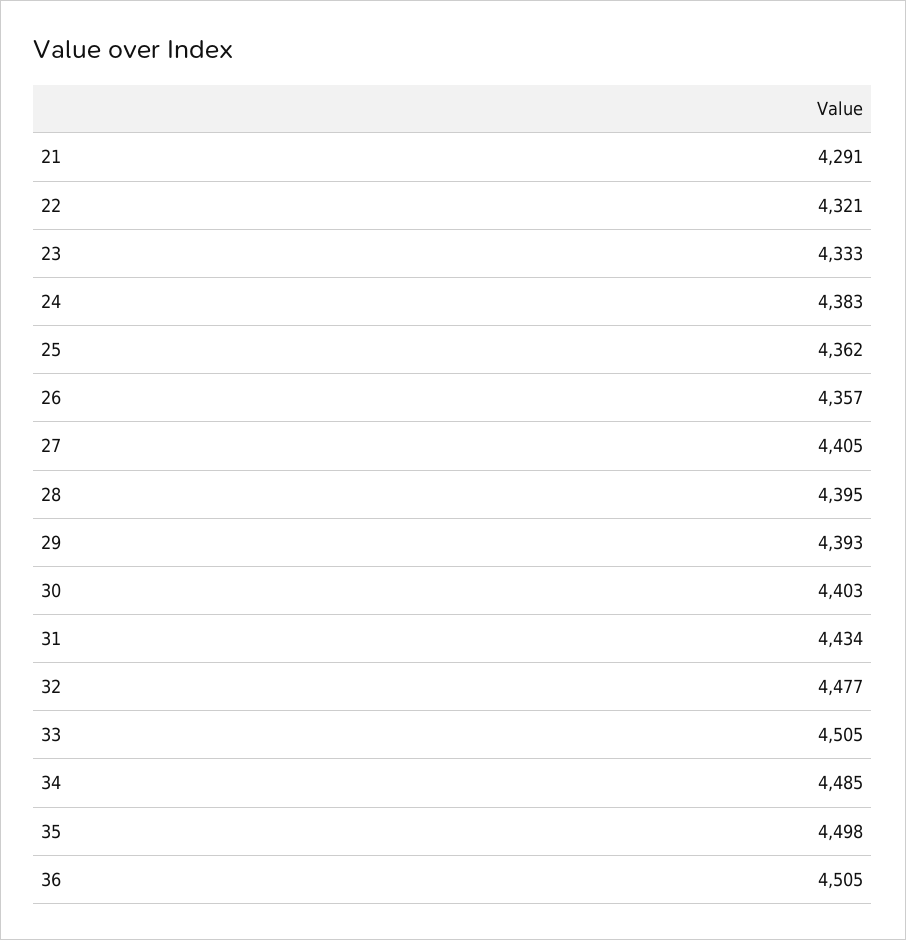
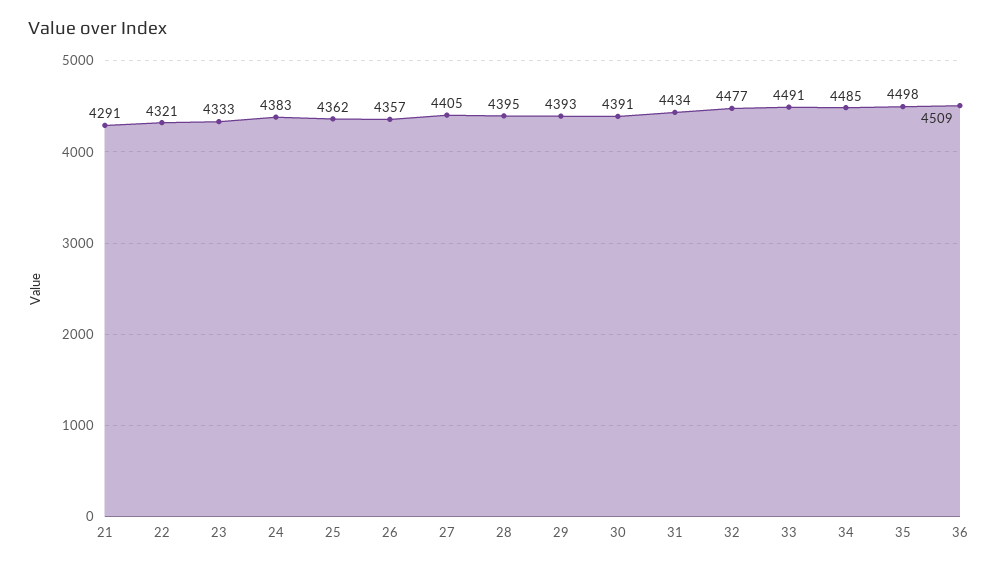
30: 4403 -> 4391
33: 4505 -> 4491
36: 4505 -> 4509

